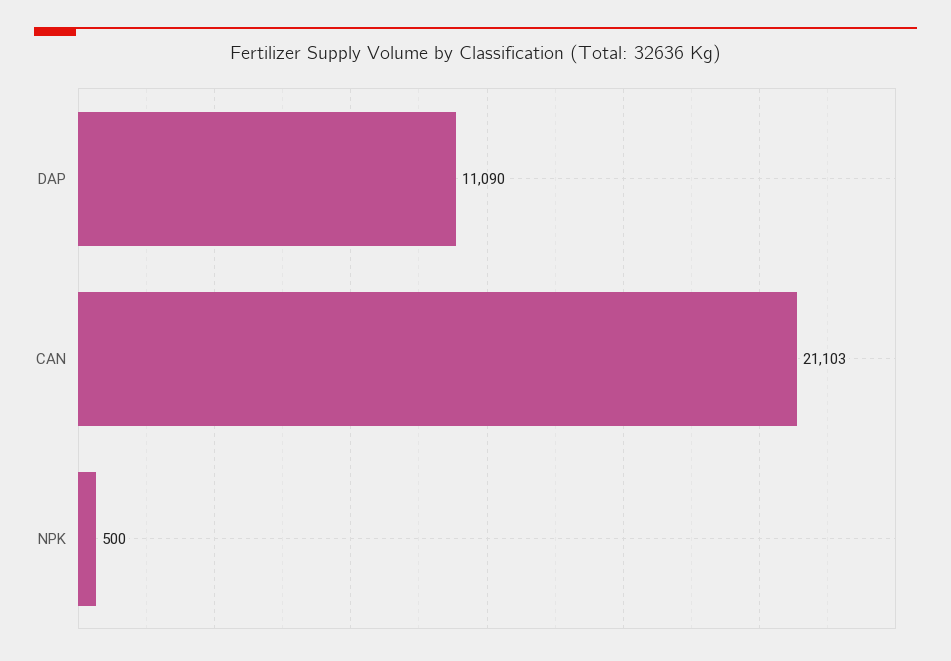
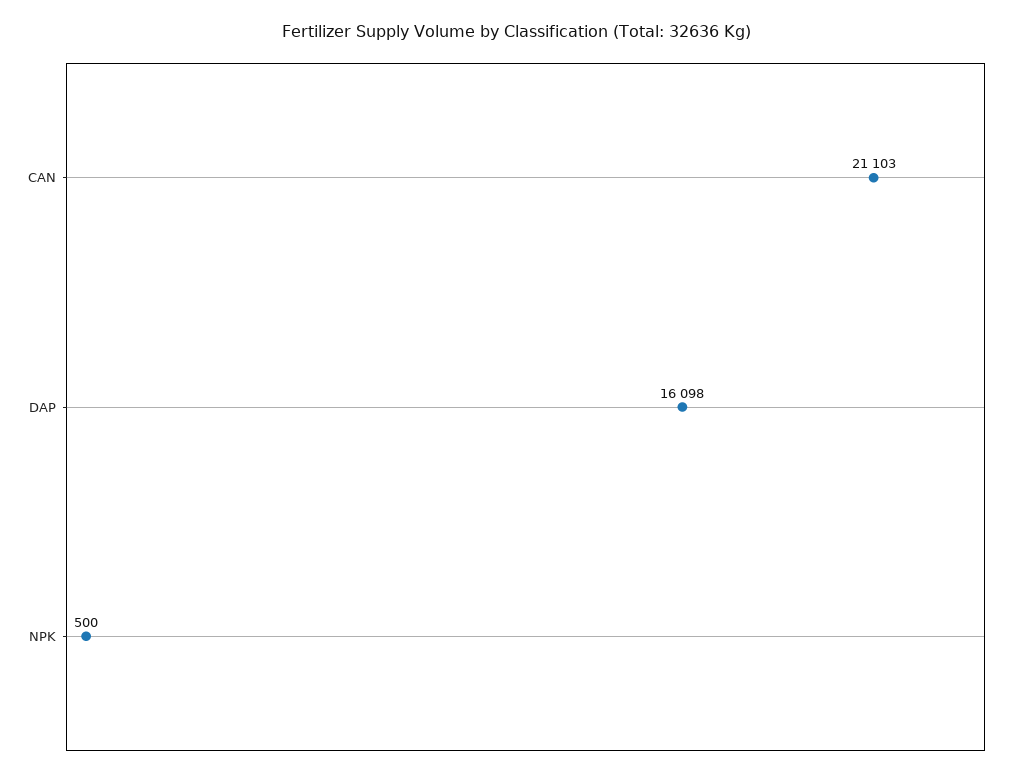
DAP: 11090 -> 16098

